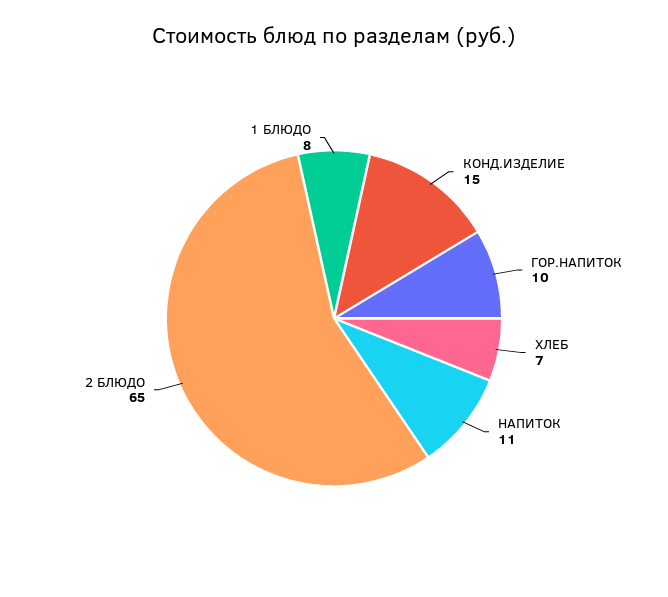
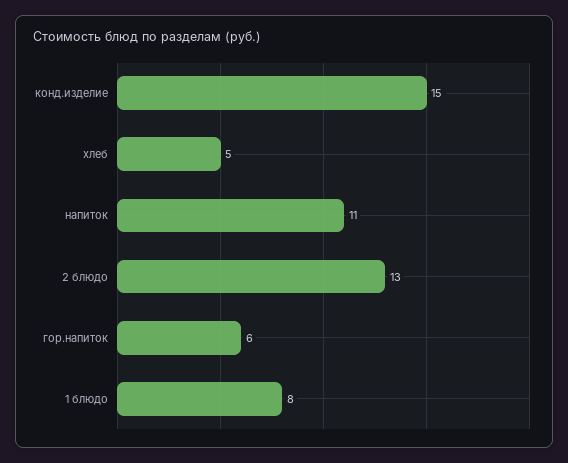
ГОР.НАПИТОК: 10 -> 6
ХЛЕБ: 7 -> 5
2 БЛЮДО: 65 -> 13

